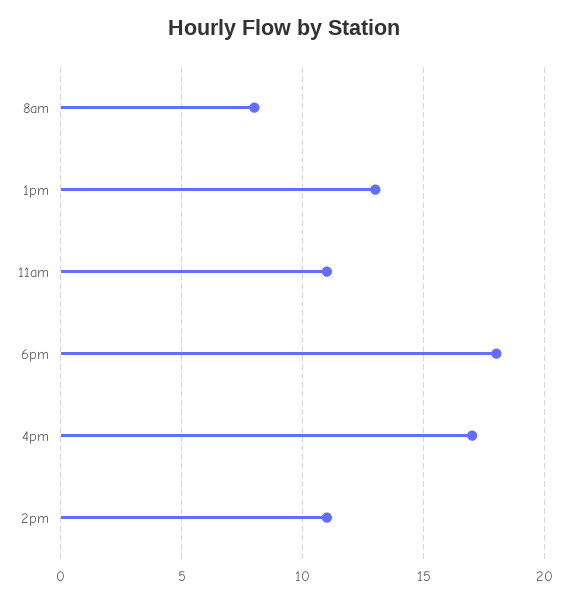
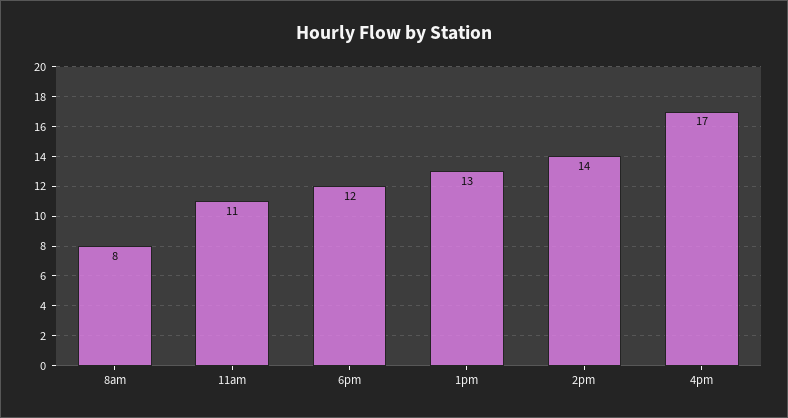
6pm: 18 -> 12
2pm: 11 -> 14

